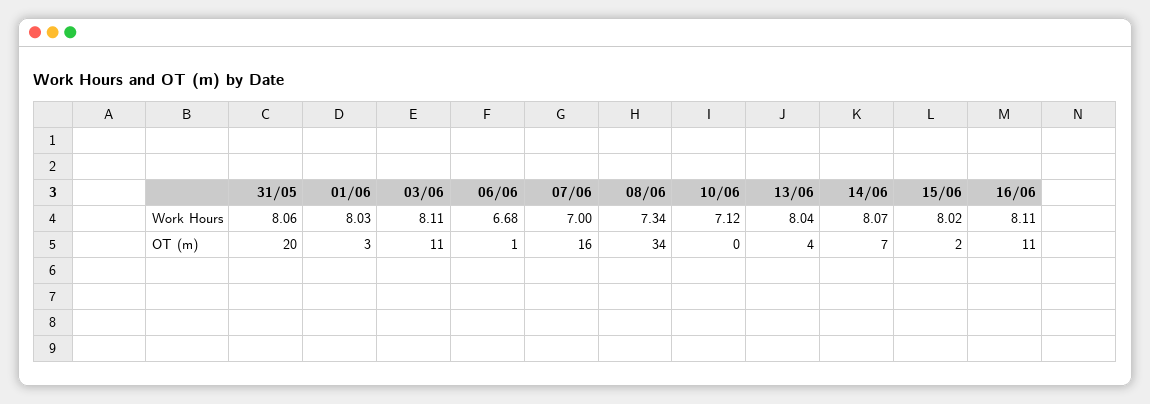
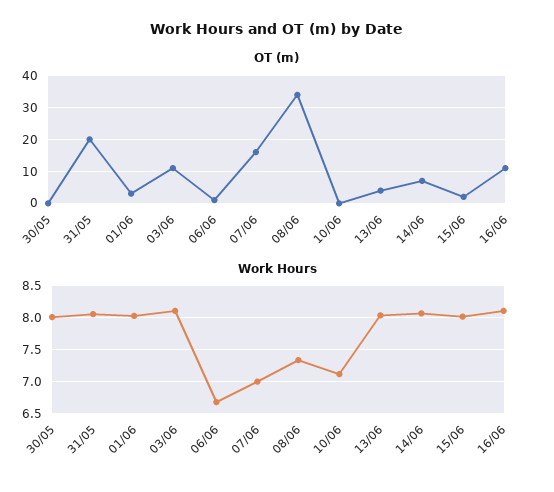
OT (m), 30/05: none -> 0
Work Hours, 30/05: none -> 8

